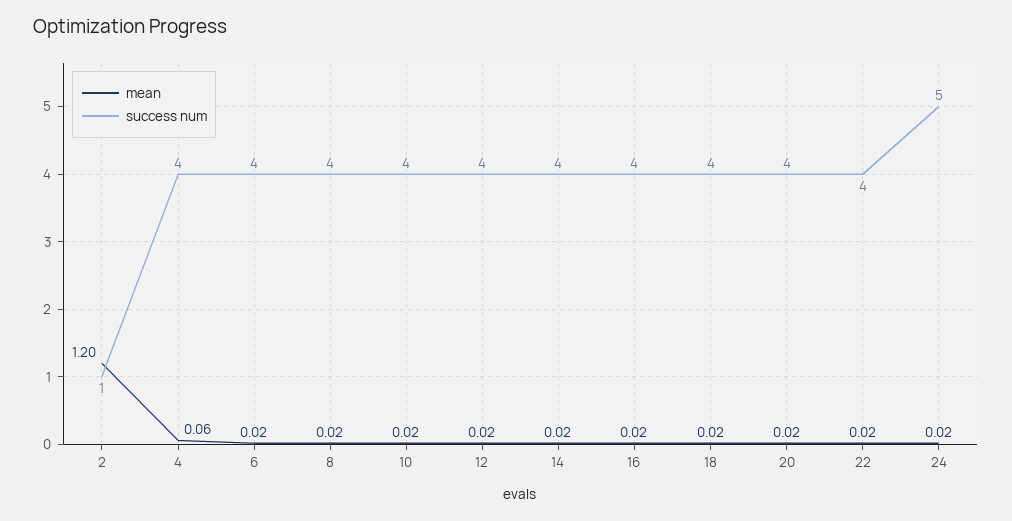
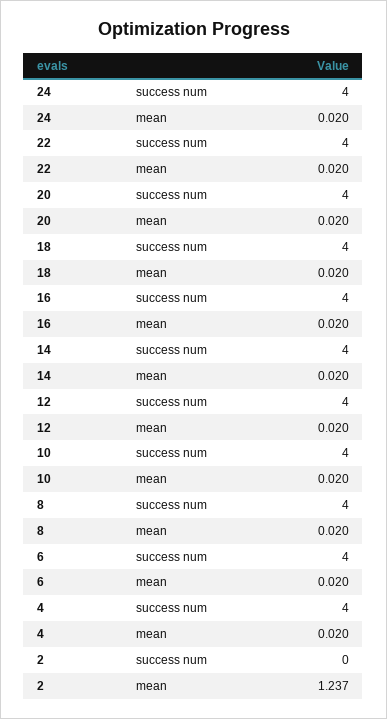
mean, 2: 1.2 -> 1.237
success num, 2: 1 -> 0
mean, 4: 0.06 -> 0.02
success num, 24: 5 -> 4

